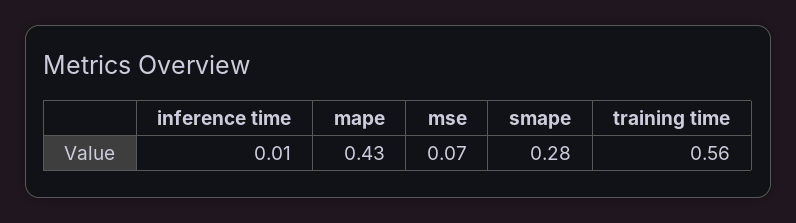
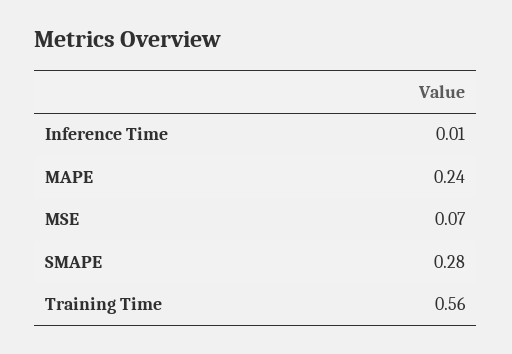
mape: 0.43 -> 0.24

